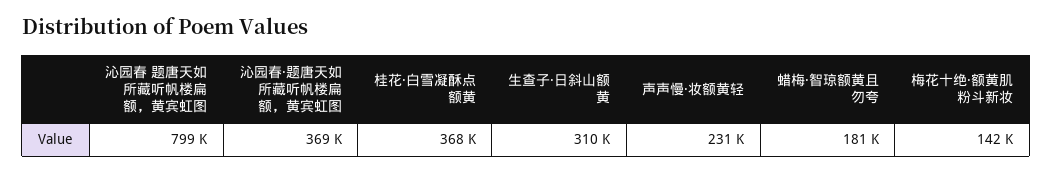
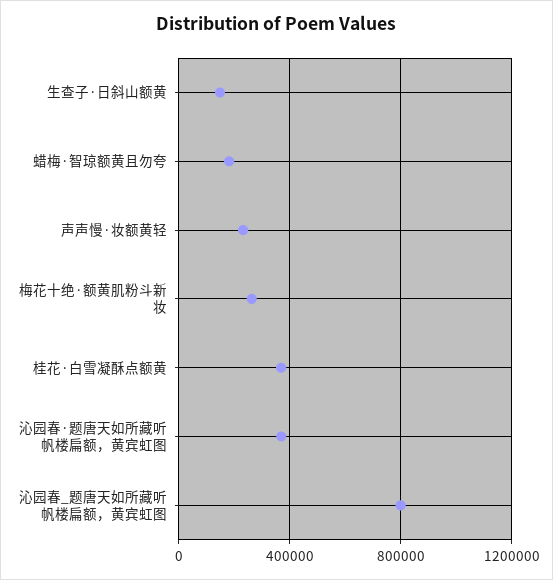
生查子·日斜山额黄: 310000 -> 150000
梅花十绝·额黄肌粉斗新妆: 142000 -> 250000

